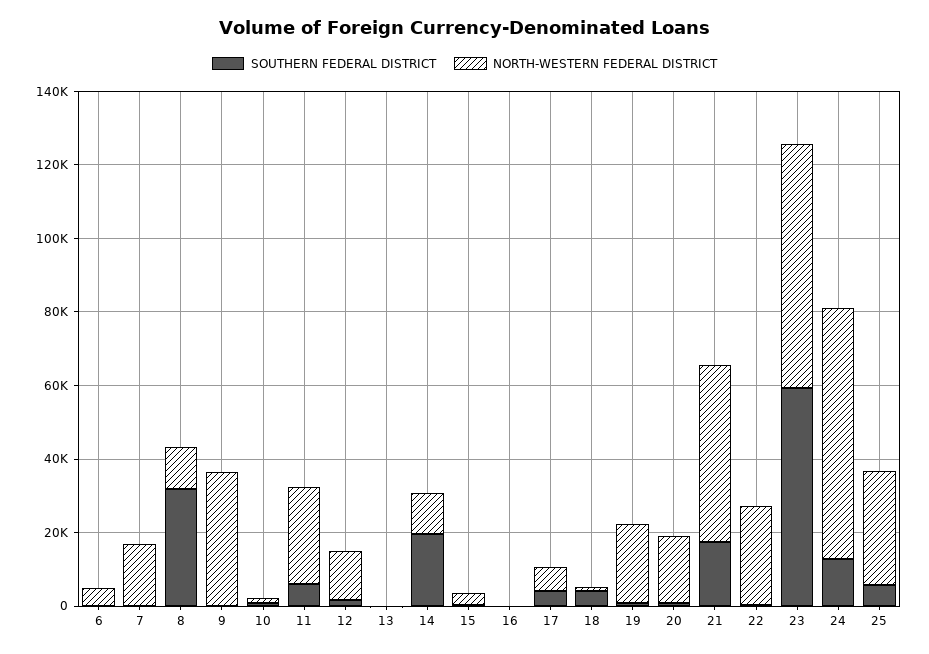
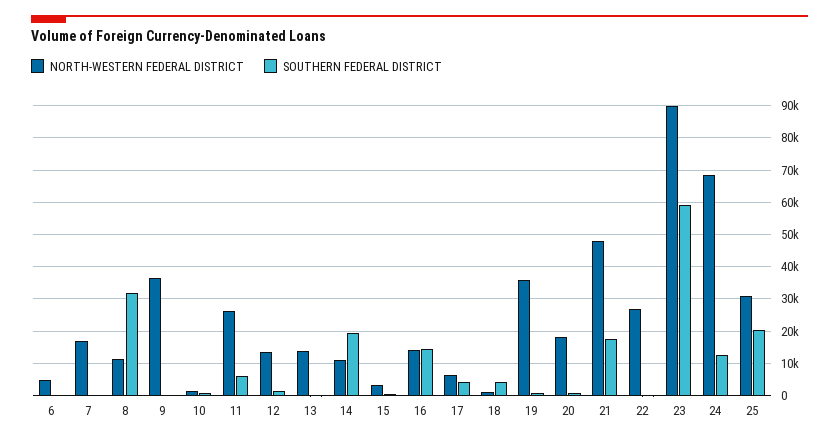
NORTH-WESTERN FEDERAL DISTRICT, 13: 0 -> 14000
SOUTHERN FEDERAL DISTRICT, 16: 0 -> 14000
NORTH-WESTERN FEDERAL DISTRICT, 16: 0 -> 14000
NORTH-WESTERN FEDERAL DISTRICT, 19: 20000 -> 36000
NORTH-WESTERN FEDERAL DISTRICT, 23: 65000 -> 90000
SOUTHERN FEDERAL DISTRICT, 25: 5000 -> 20000

